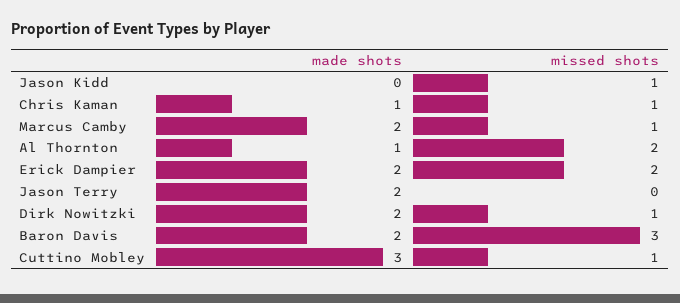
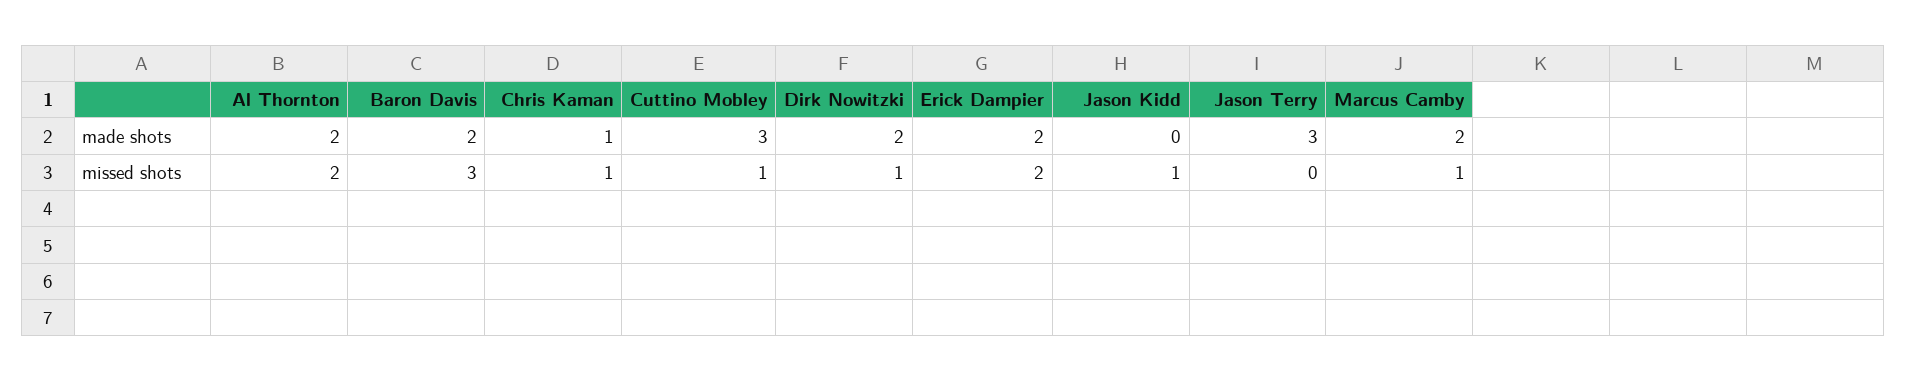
made shots, Al Thornton: 1 -> 2
made shots, Jason Terry: 2 -> 3

